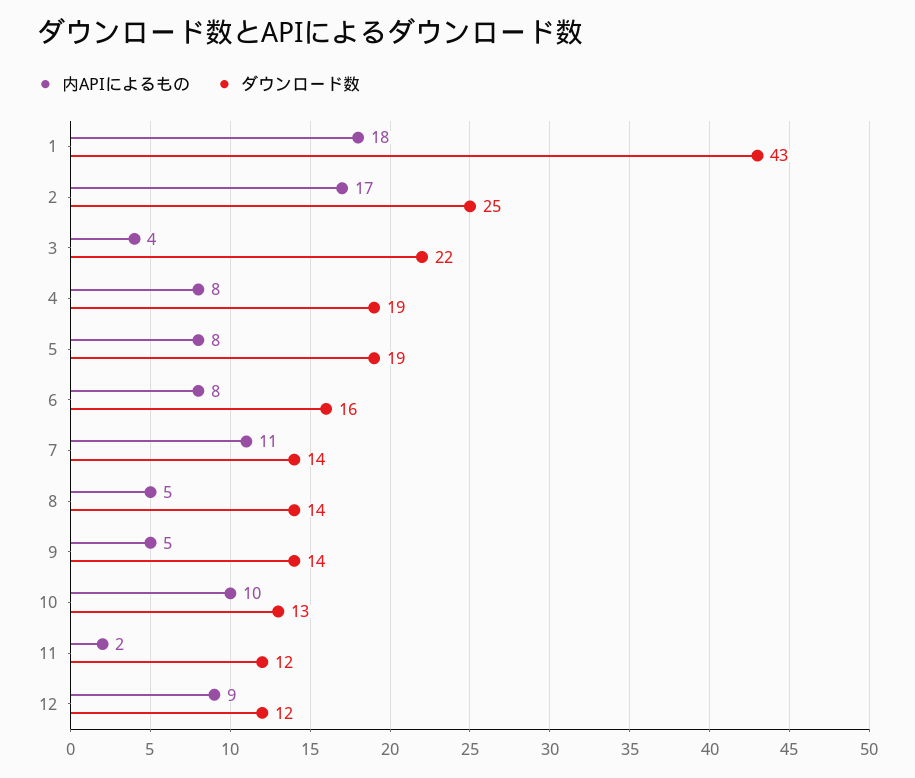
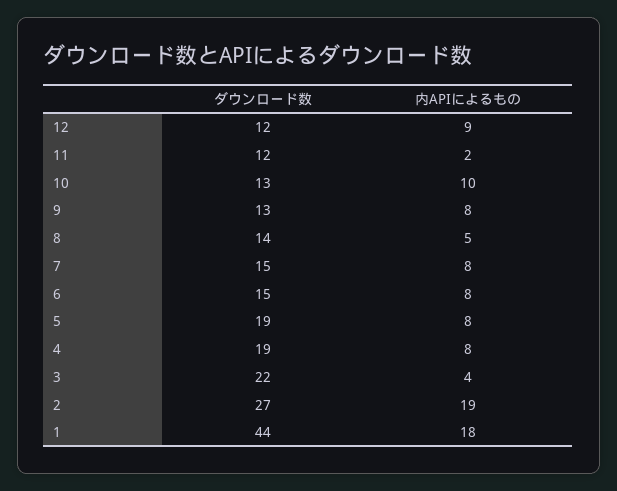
ダウンロード数, 1: 43 -> 44
内APIによるもの, 2: 17 -> 19
ダウンロード数, 2: 25 -> 27
ダウンロード数, 6: 16 -> 15
内APIによるもの, 7: 11 -> 8
ダウンロード数, 7: 14 -> 15
内APIによるもの, 9: 5 -> 8
ダウンロード数, 9: 14 -> 13

